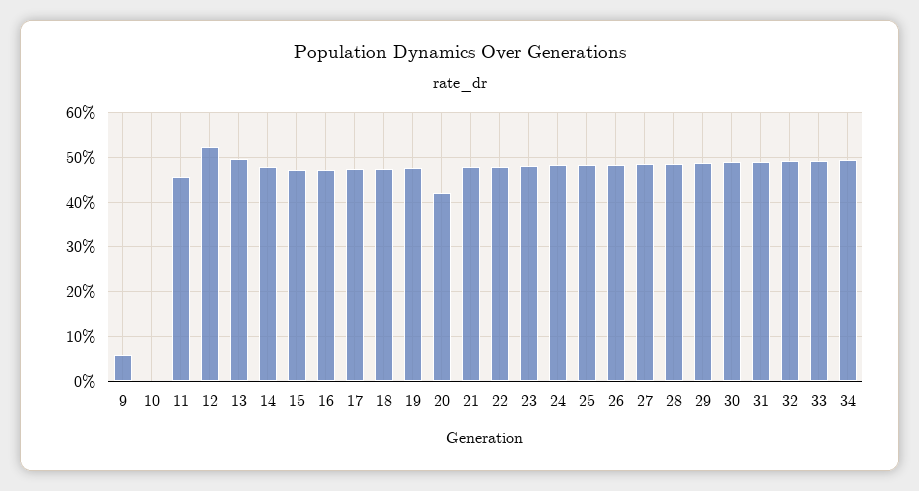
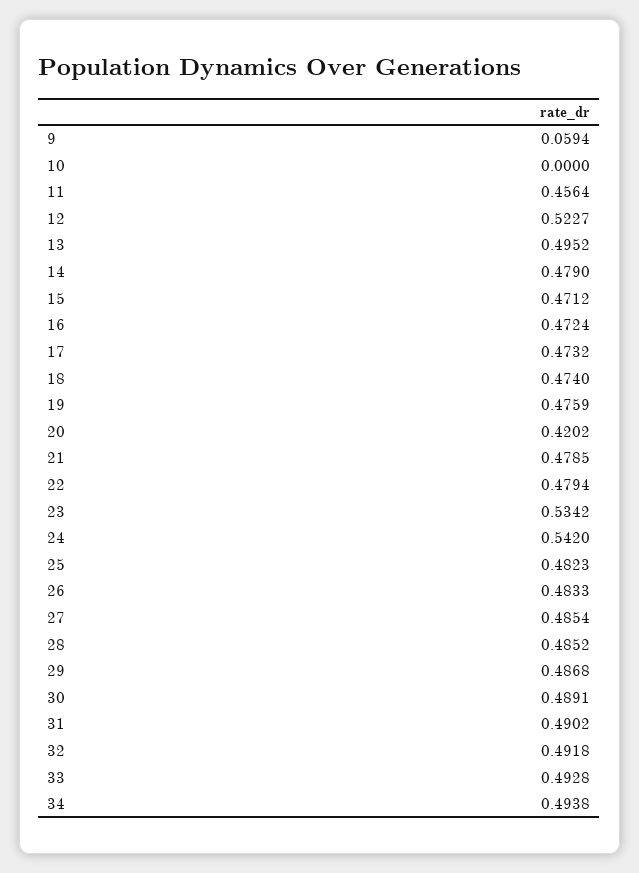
23: 0.48 -> 0.5342
24: 0.48 -> 0.542

